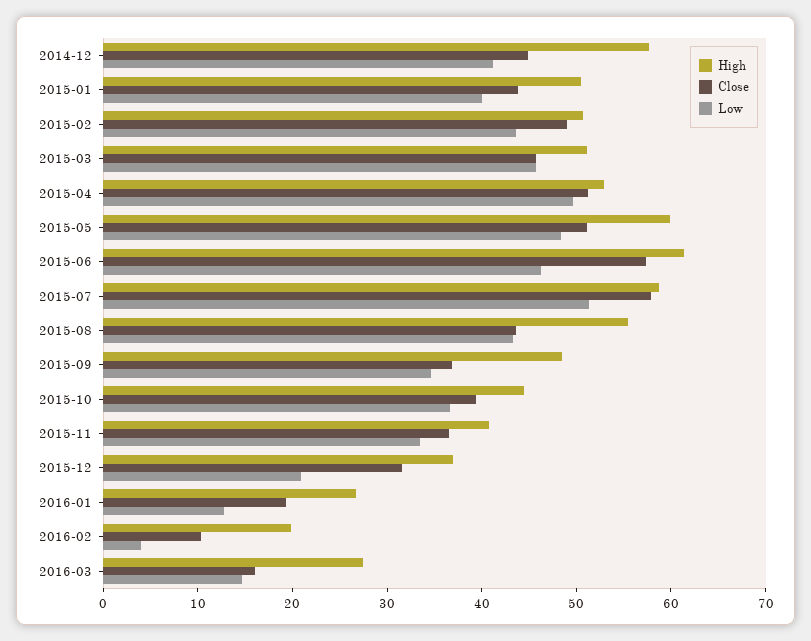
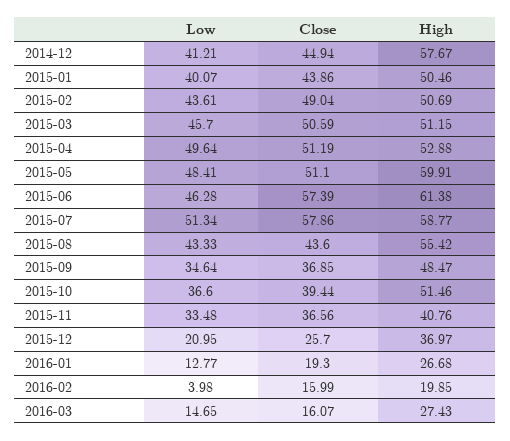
Close, 2015-03: 46 -> 50.59
High, 2015-10: 44 -> 51.46
Close, 2015-12: 32 -> 25.7
Close, 2016-02: 10 -> 15.99

